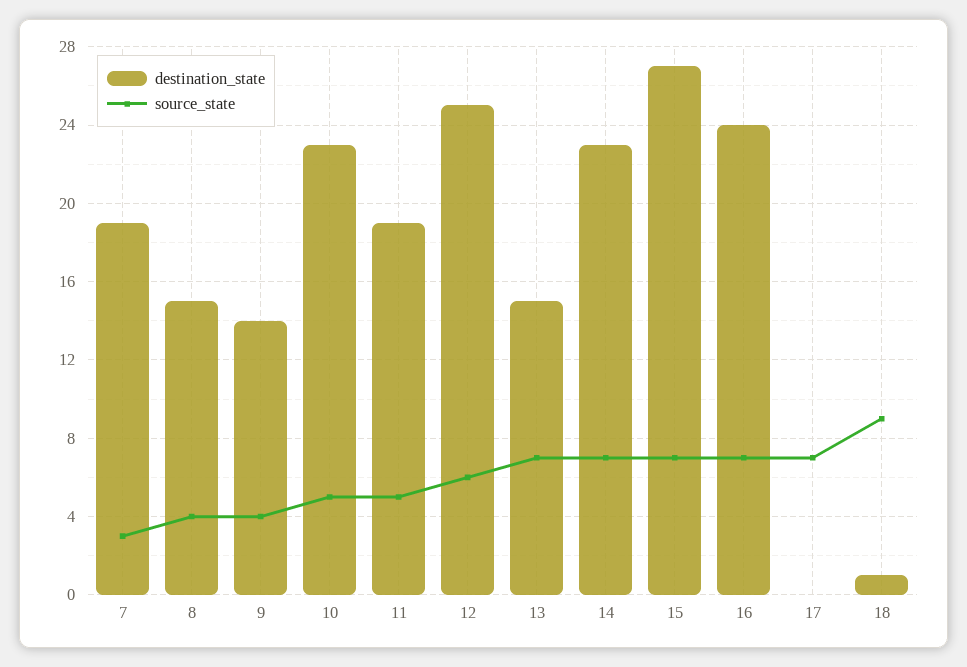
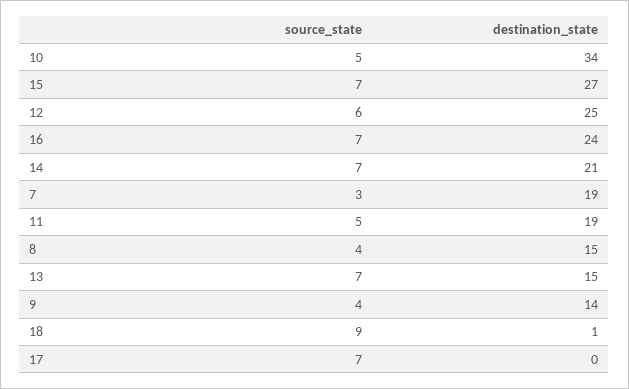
destination_state, 10: 23 -> 34
destination_state, 14: 23 -> 21

